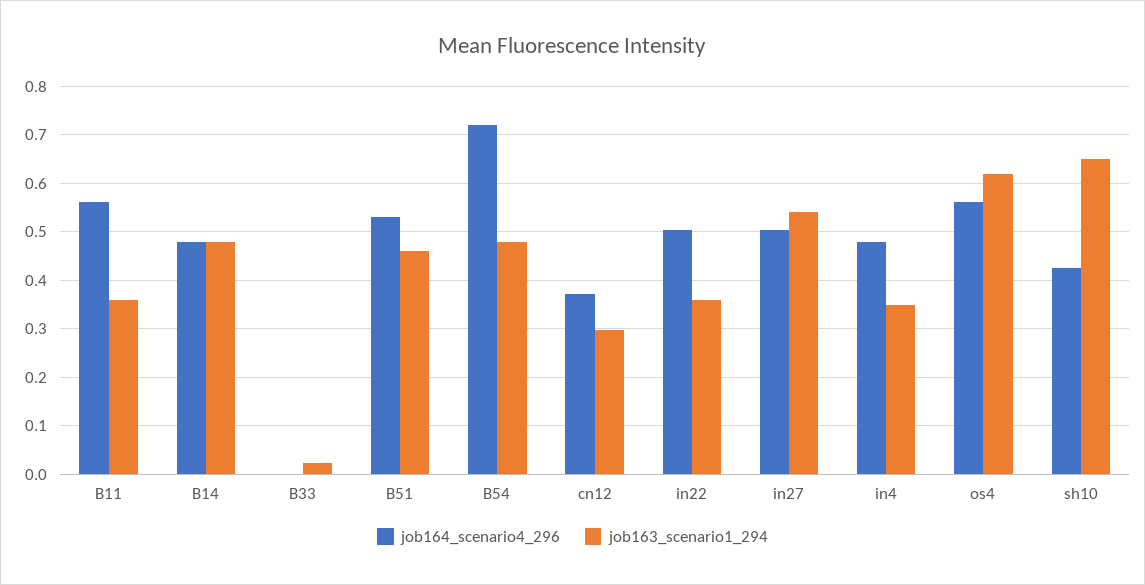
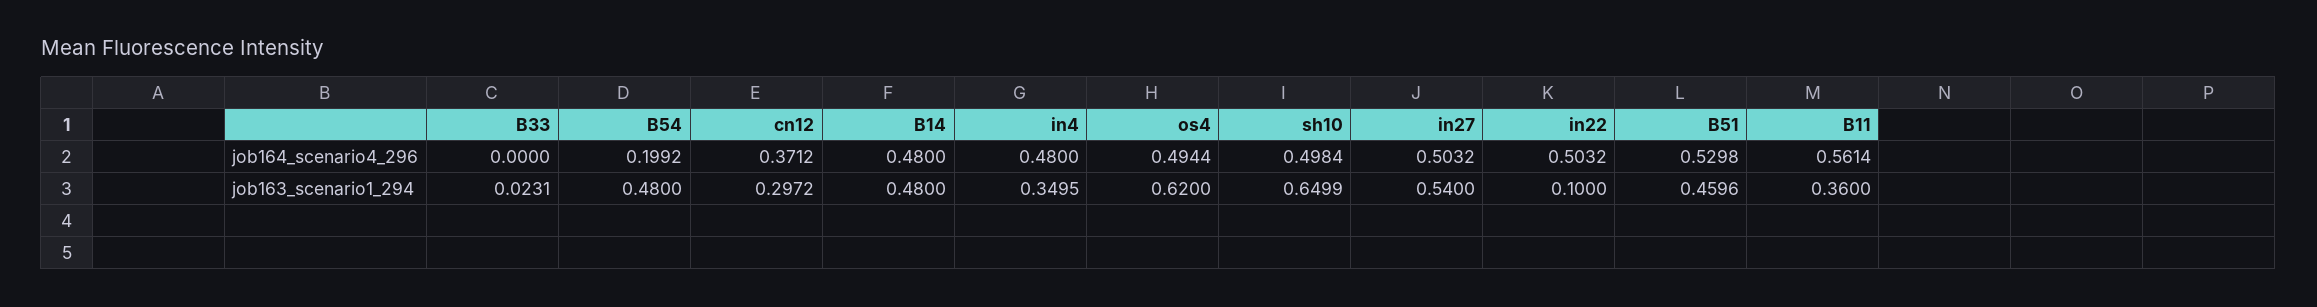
job164_scenario4_296, B54: 0.72 -> 0.1992
job163_scenario1_294, in22: 0.36 -> 0.1
job164_scenario4_296, os4: 0.56 -> 0.4944
job164_scenario4_296, sh10: 0.42 -> 0.4984

